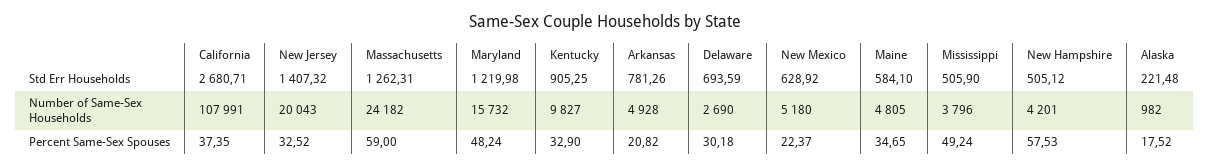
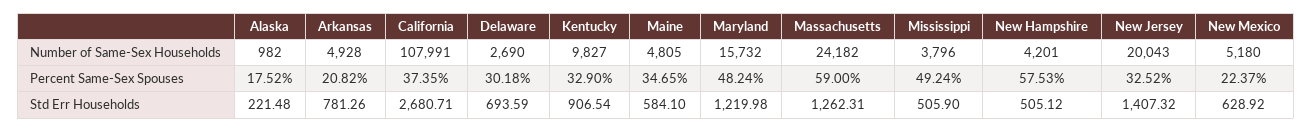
Kentucky, Std Err Households: 905.25 -> 906.54

